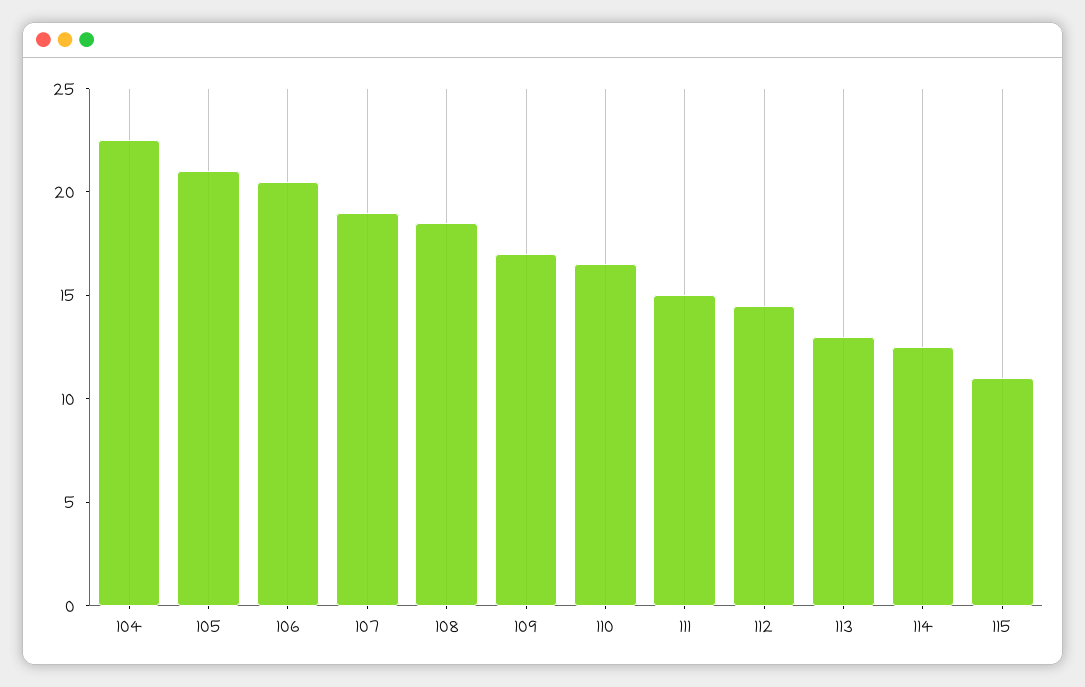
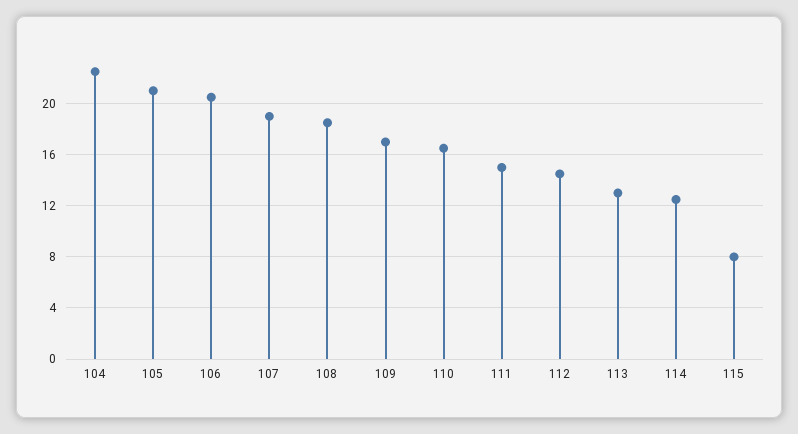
115: 11 -> 8

